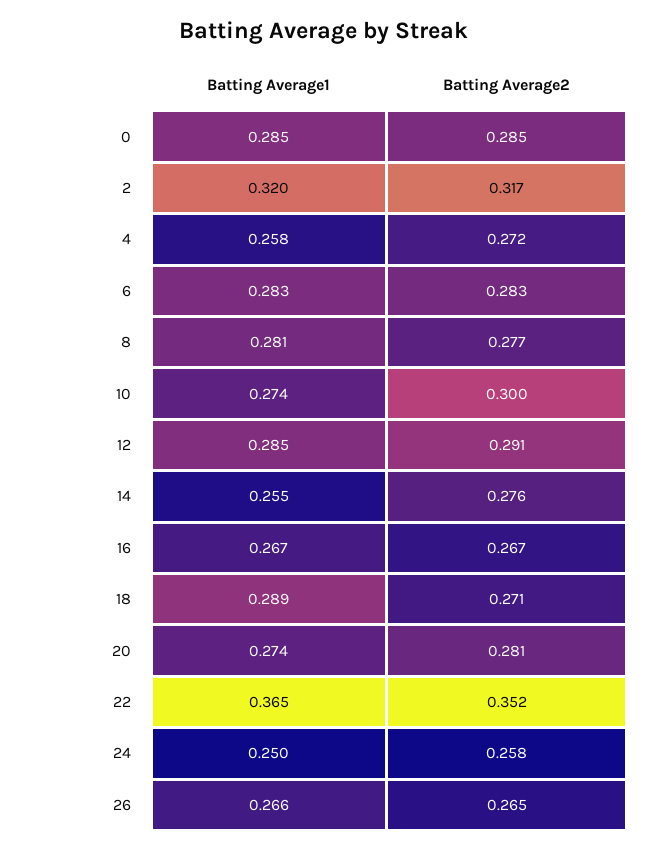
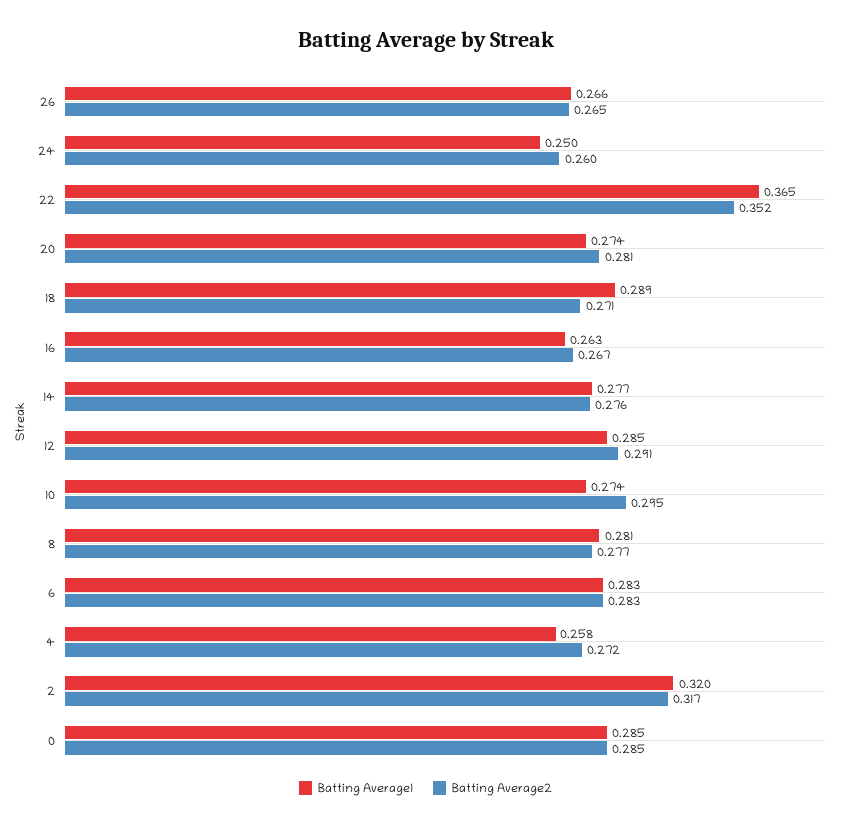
Batting Average2, 10: 0.3 -> 0.295
Batting Average1, 14: 0.255 -> 0.277
Batting Average1, 16: 0.267 -> 0.263
Batting Average2, 24: 0.258 -> 0.26

